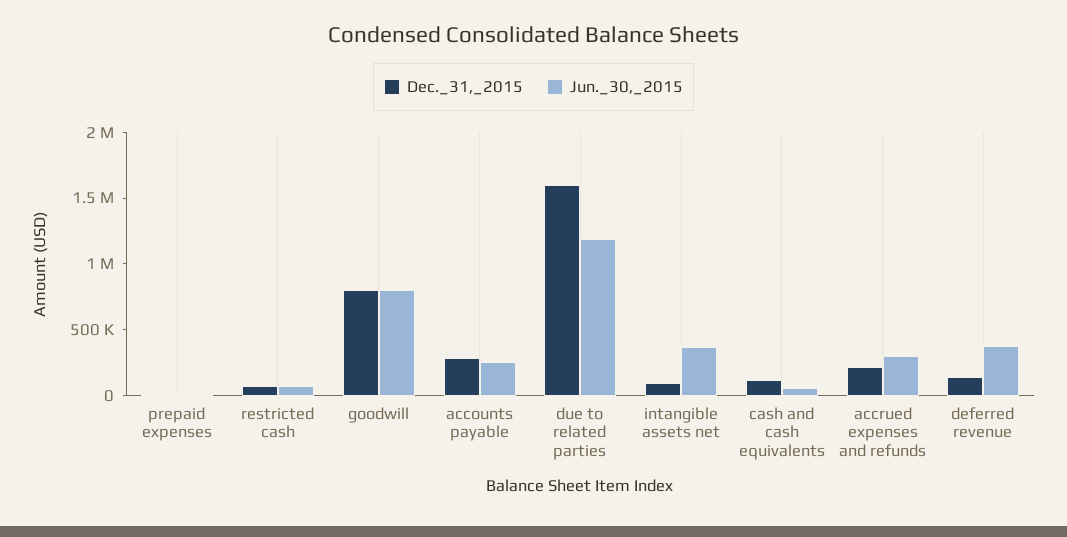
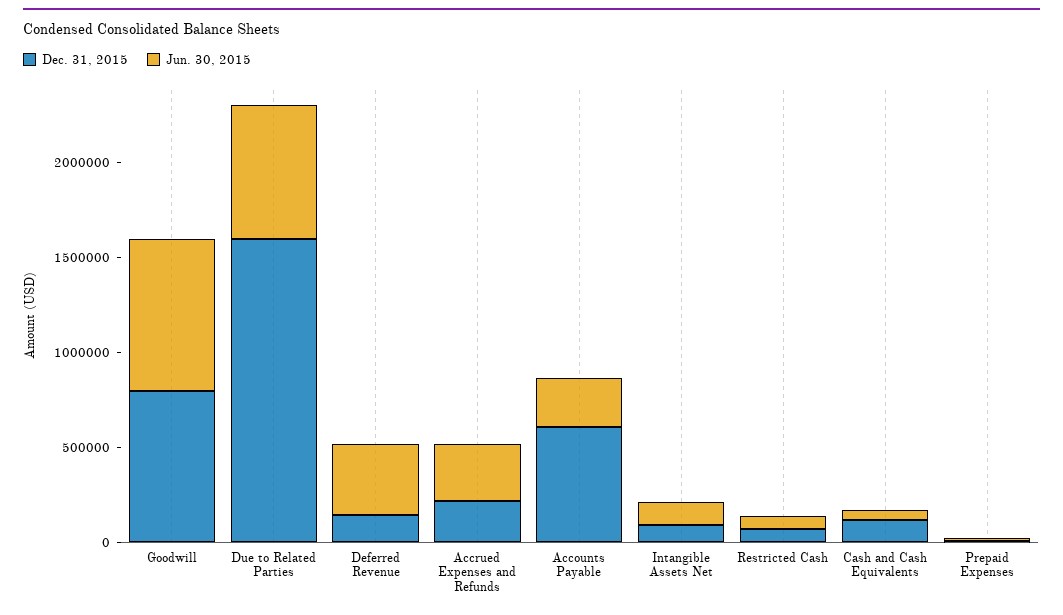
Dec._31,_2015, accounts payable: 300000 -> 600000
Jun._30,_2015, due to related parties: 1200000 -> 700000
Jun._30,_2015, intangible assets net: 400000 -> 100000

